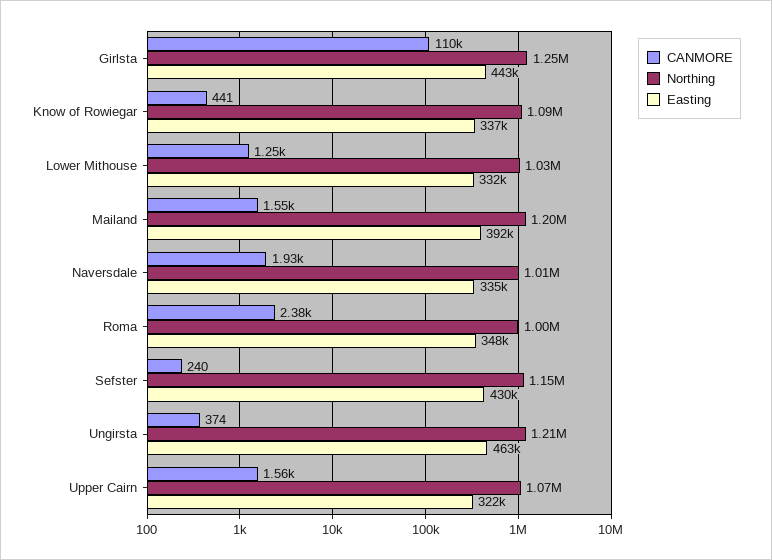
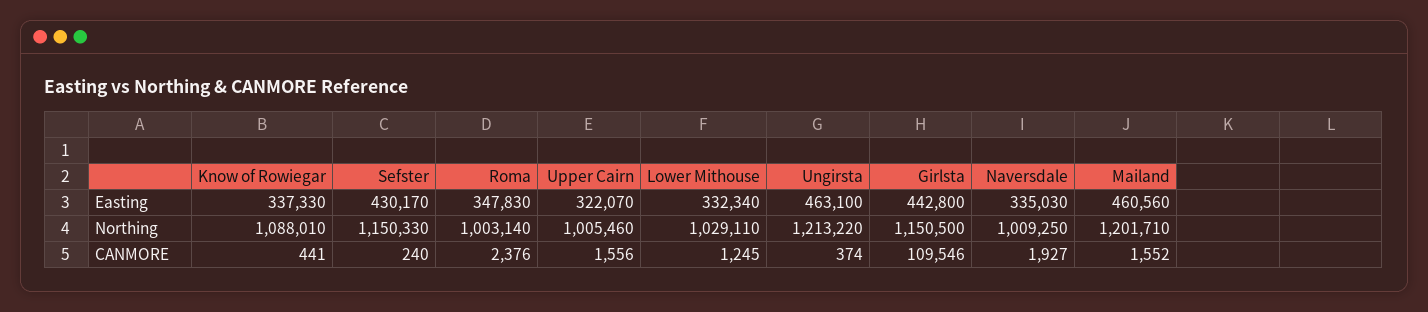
Northing, Girlsta: 1250000 -> 1150500
Easting, Mailand: 392000 -> 460560
Northing, Upper Cairn: 1070000 -> 1005460

